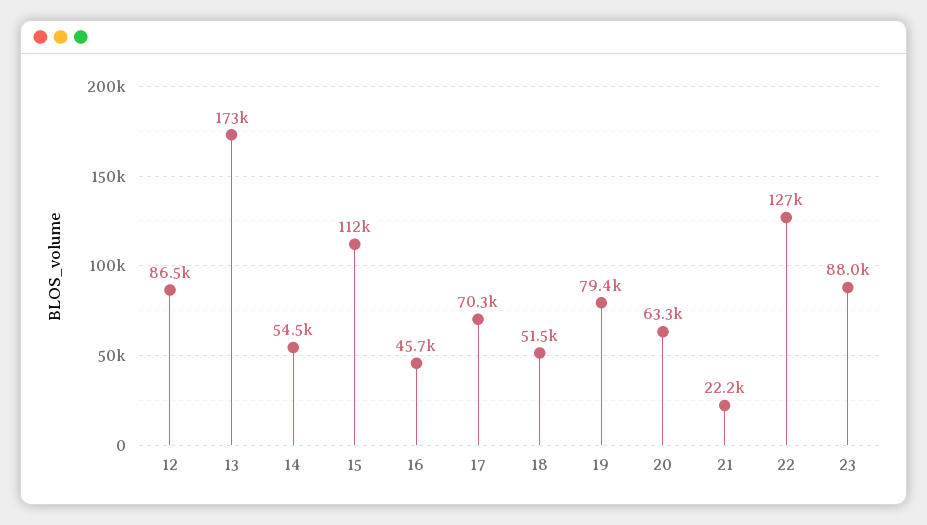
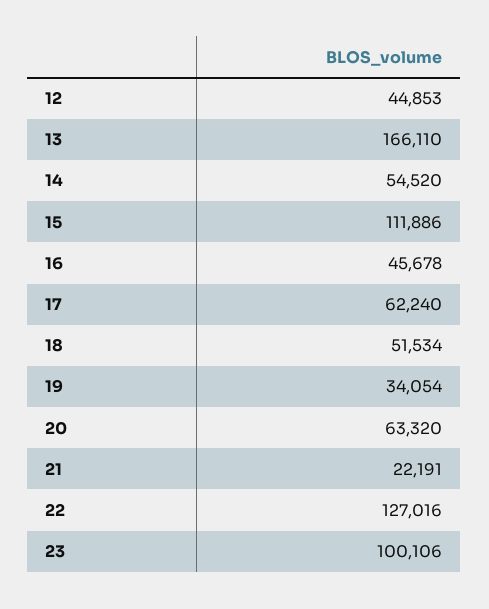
12: 86500 -> 44853
13: 173000 -> 166110
17: 70300 -> 62240
19: 79400 -> 34054
23: 88000 -> 100106

